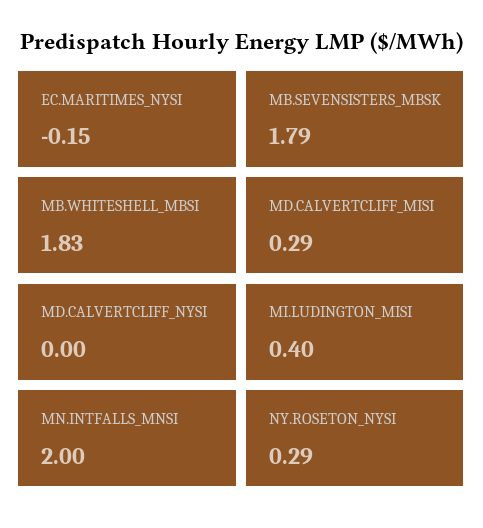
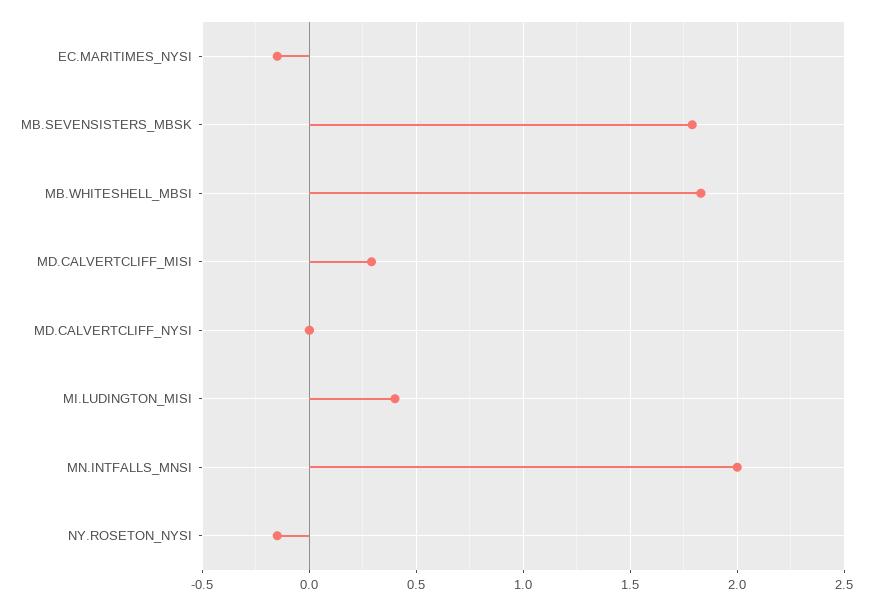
NY.ROSETON_NYSI: 0.29 -> -0.15

